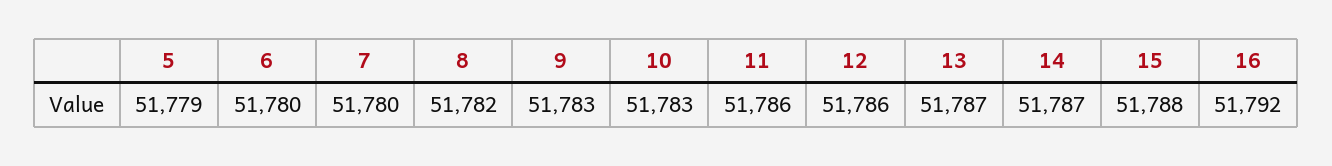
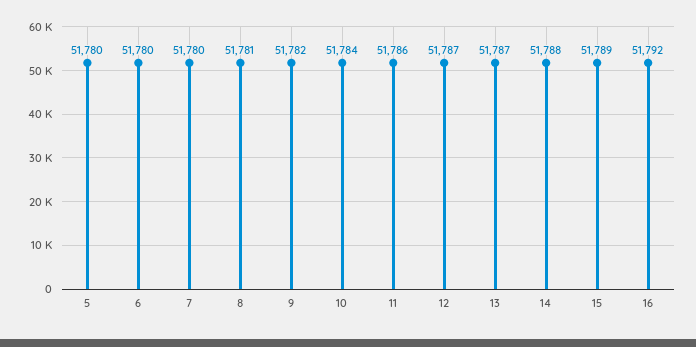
5: 51779 -> 51780
8: 51782 -> 51781
9: 51783 -> 51782
10: 51783 -> 51784
12: 51786 -> 51787
14: 51787 -> 51788
15: 51788 -> 51789

